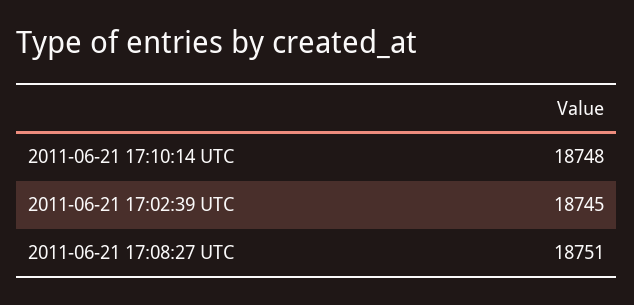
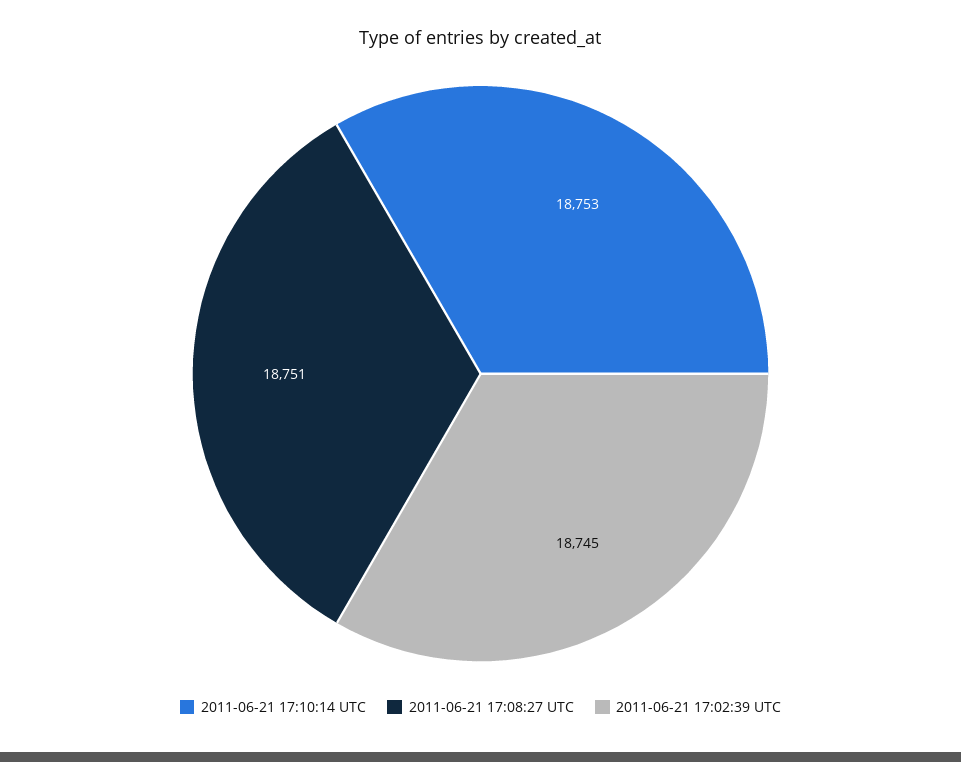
2011-06-21 17:10:14 UTC: 18748 -> 18753

